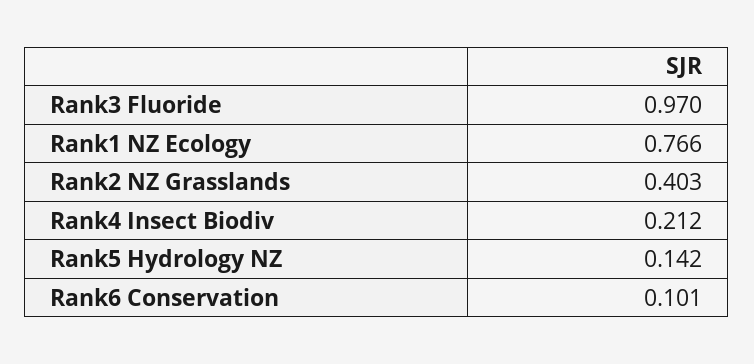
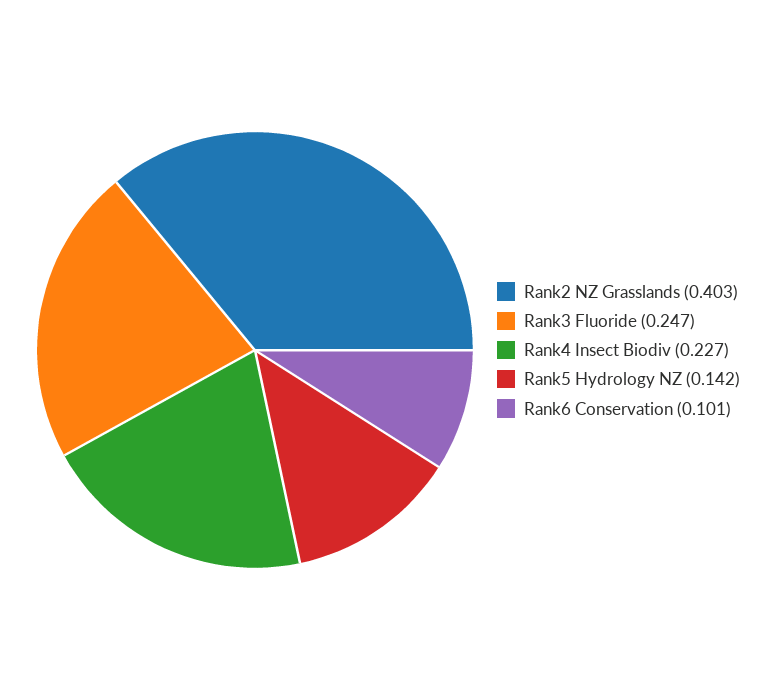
Rank3 Fluoride: 0.97 -> 0.247
Rank1 NZ Ecology: 0.766 -> none
Rank4 Insect Biodiv: 0.212 -> 0.227

